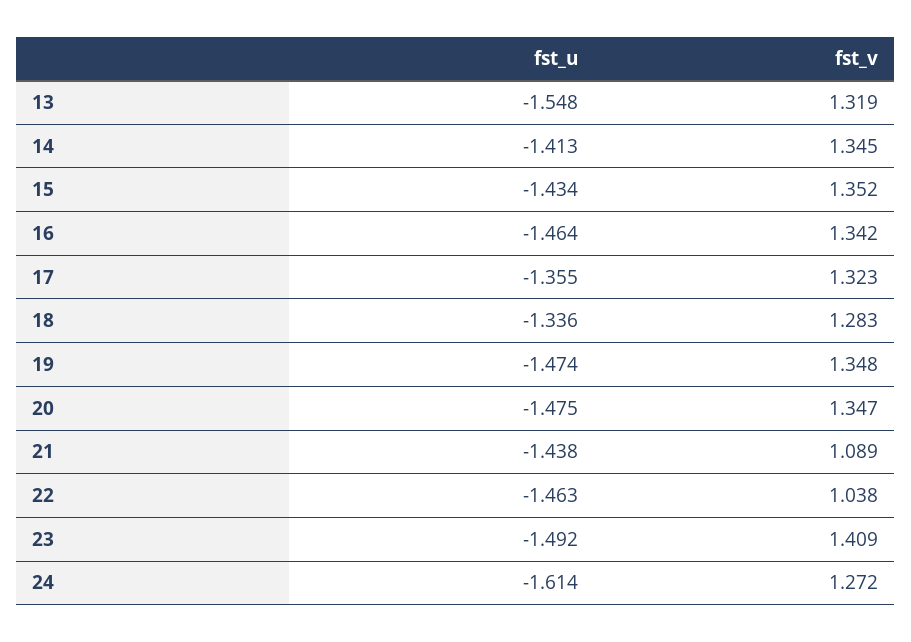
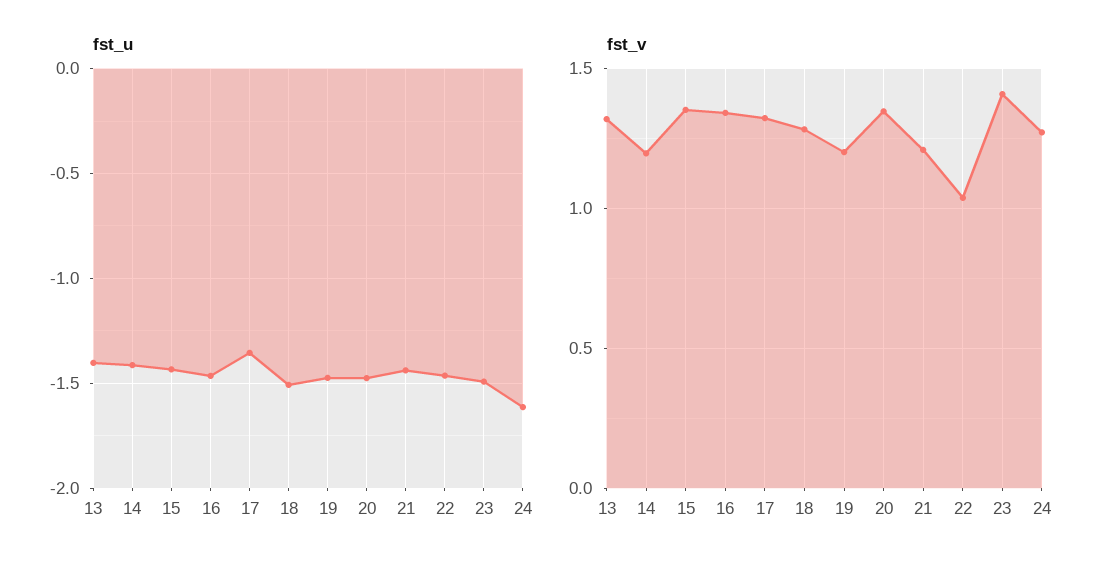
fst_u, 13: -1.548 -> -1.4
fst_v, 14: 1.345 -> 1.2
fst_u, 18: -1.336 -> -1.5
fst_v, 19: 1.348 -> 1.2
fst_v, 21: 1.089 -> 1.2

